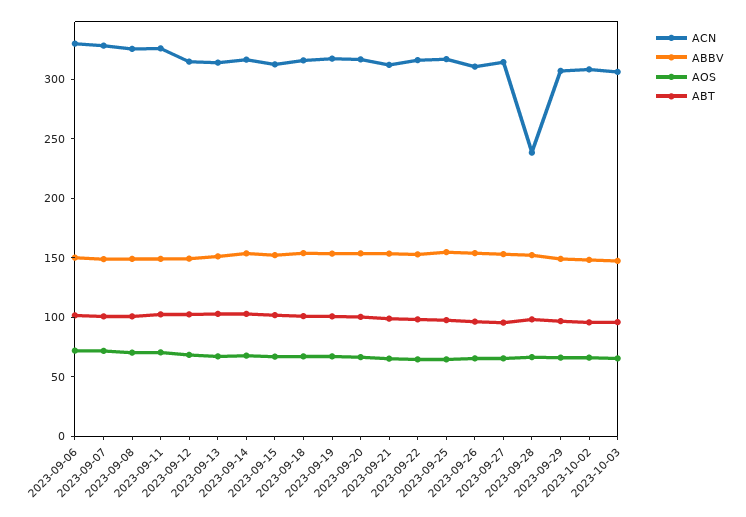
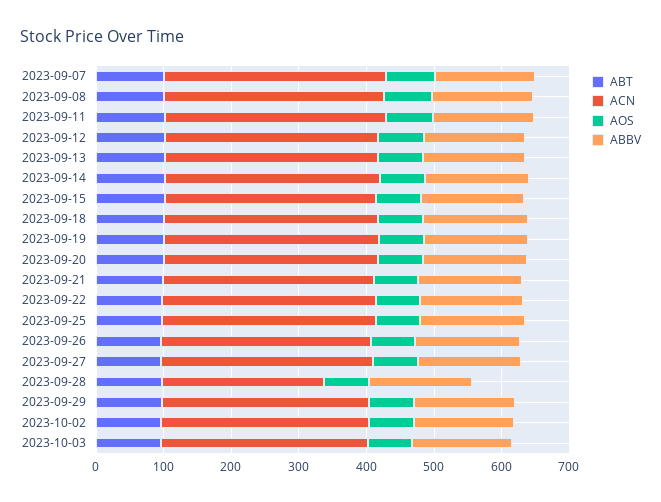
ACN, 2023-09-06: 330 -> none
ABBV, 2023-09-06: 150 -> none
AOS, 2023-09-06: 70 -> none
ABT, 2023-09-06: 100 -> none

